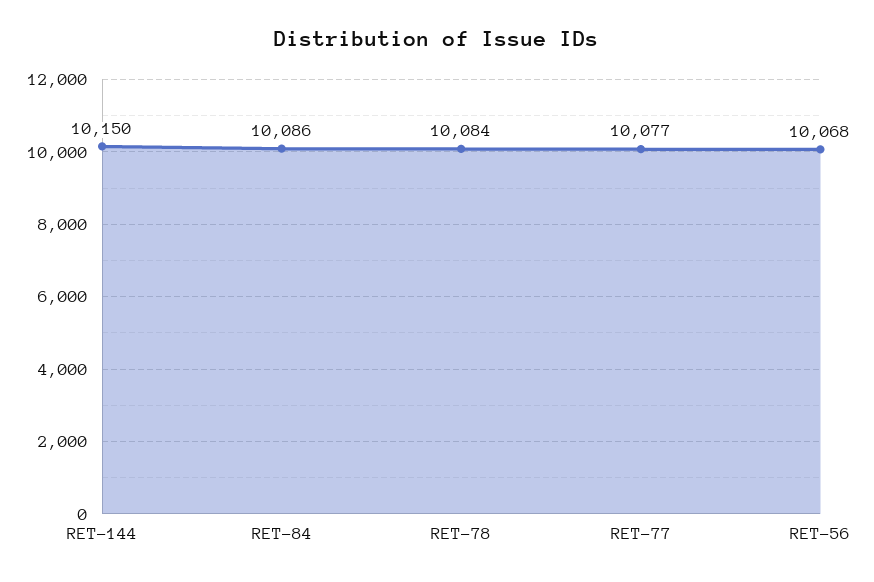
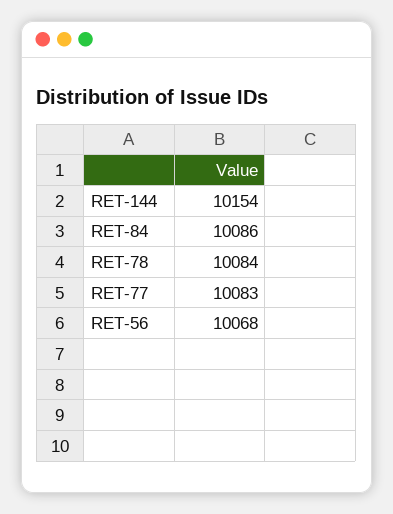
RET-144: 10150 -> 10154
RET-77: 10077 -> 10083

